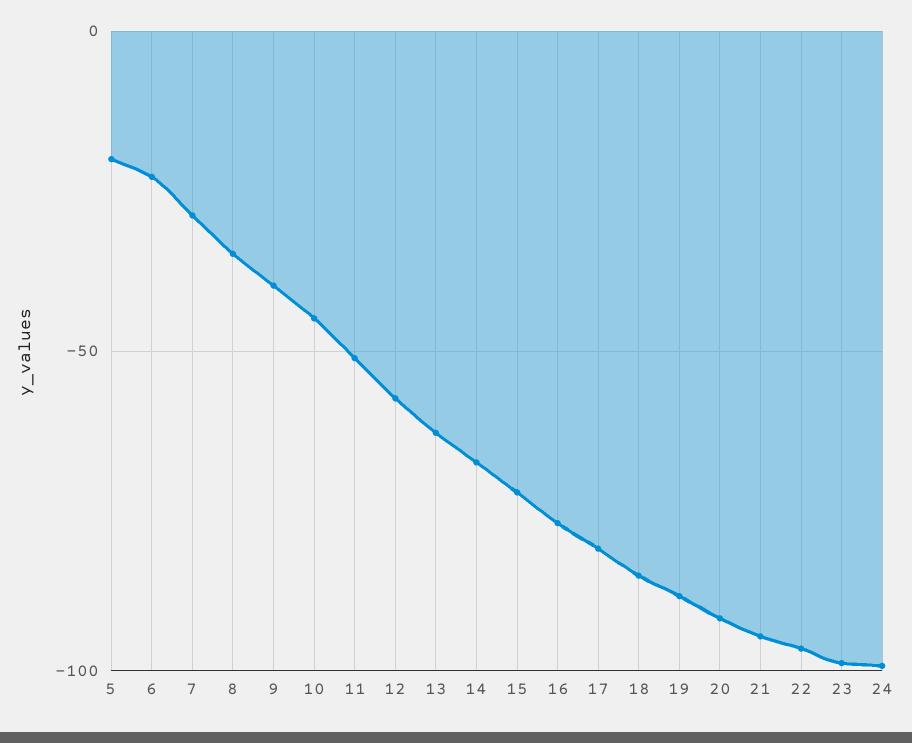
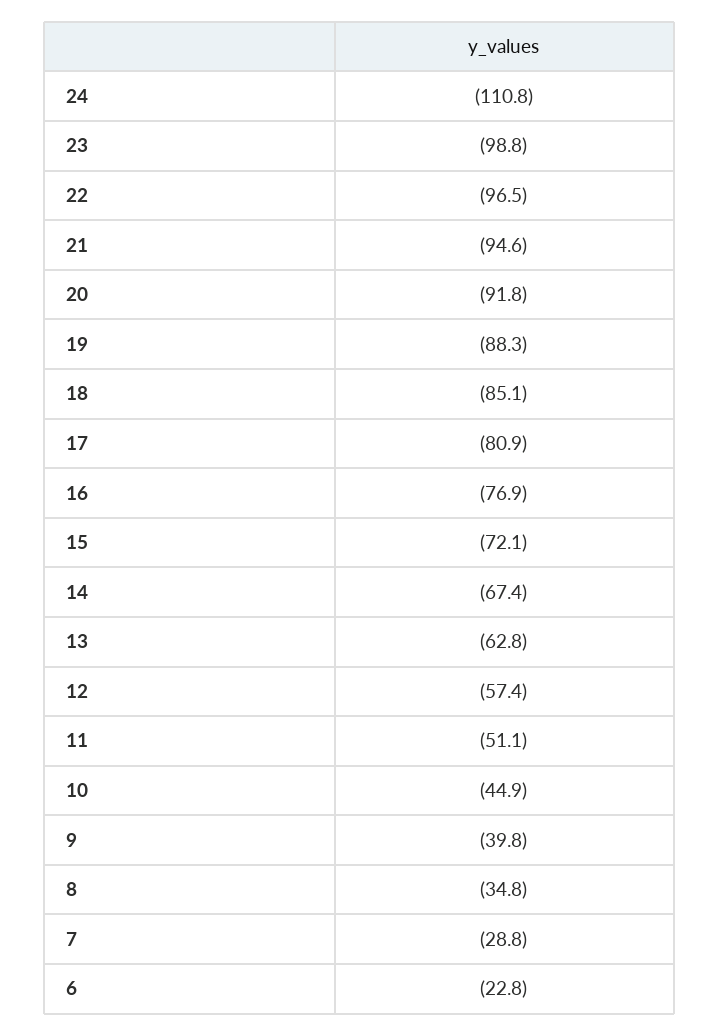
5: -20 -> none
24: -100 -> -110.8

